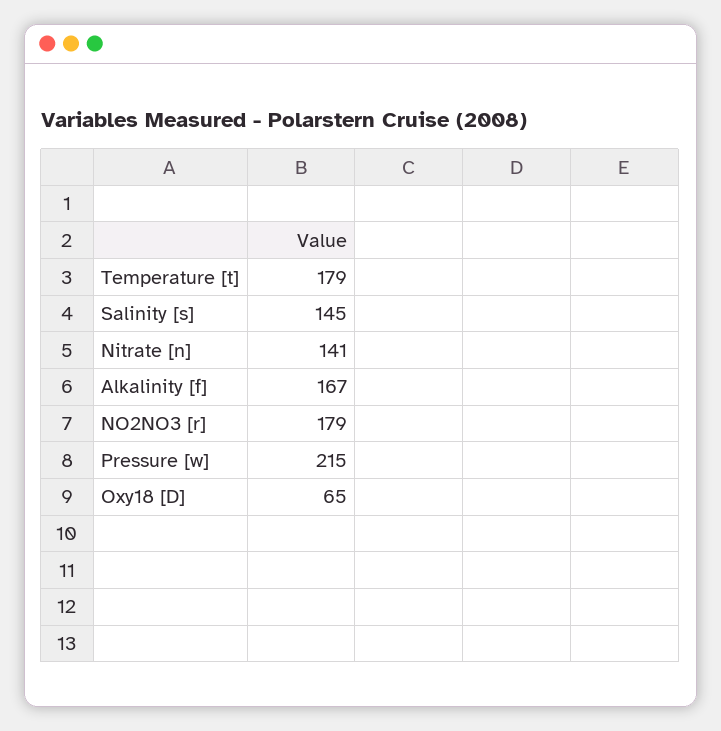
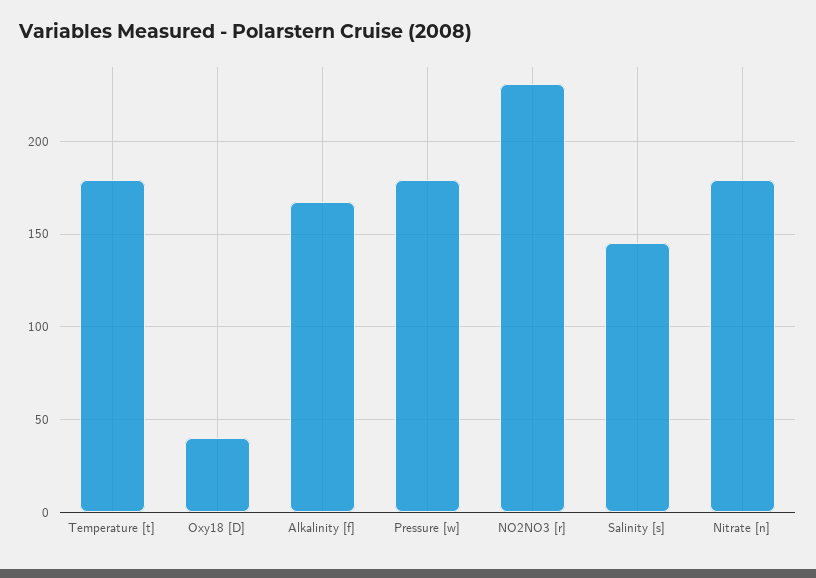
Nitrate [n]: 141 -> 180
NO2NO3 [r]: 179 -> 230
Pressure [w]: 215 -> 180
Oxy18 [D]: 65 -> 40

